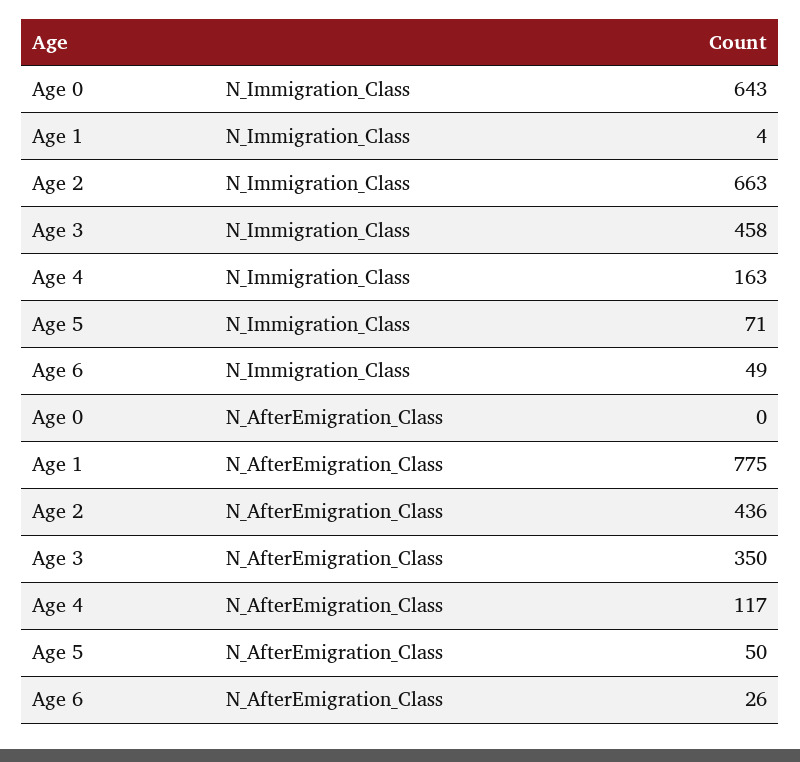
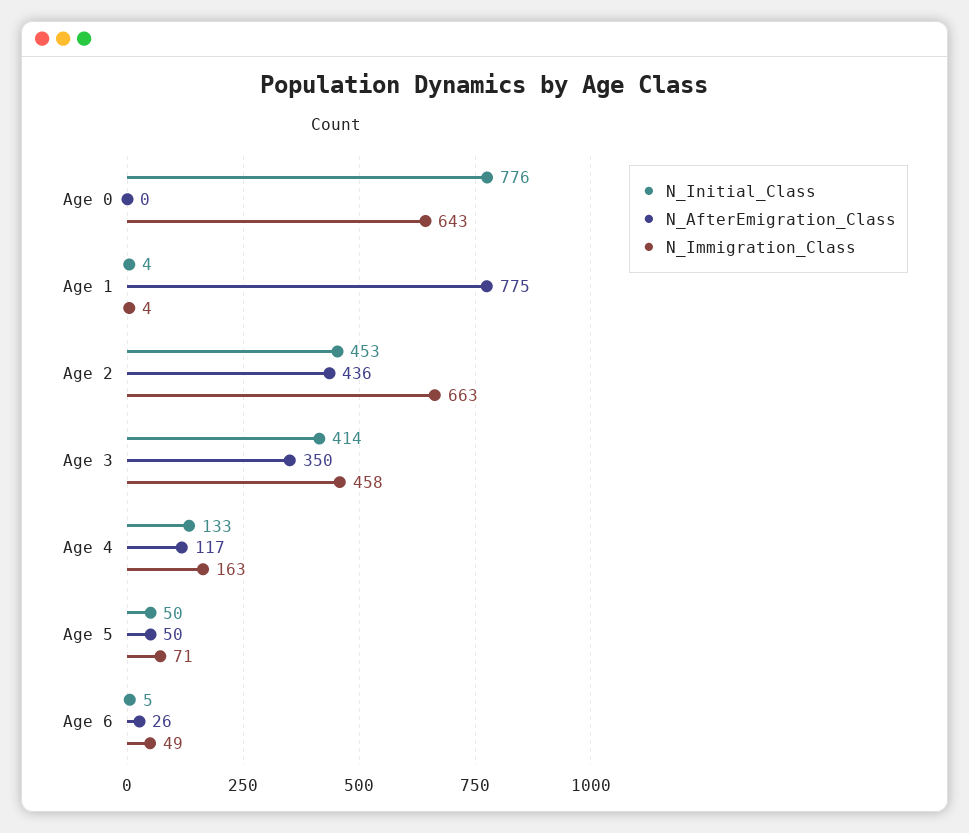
N_Initial_Class, Age 0: none -> 776
N_Initial_Class, Age 1: none -> 4
N_Initial_Class, Age 2: none -> 453
N_Initial_Class, Age 3: none -> 414
N_Initial_Class, Age 4: none -> 133
N_Initial_Class, Age 5: none -> 50
N_Initial_Class, Age 6: none -> 5

